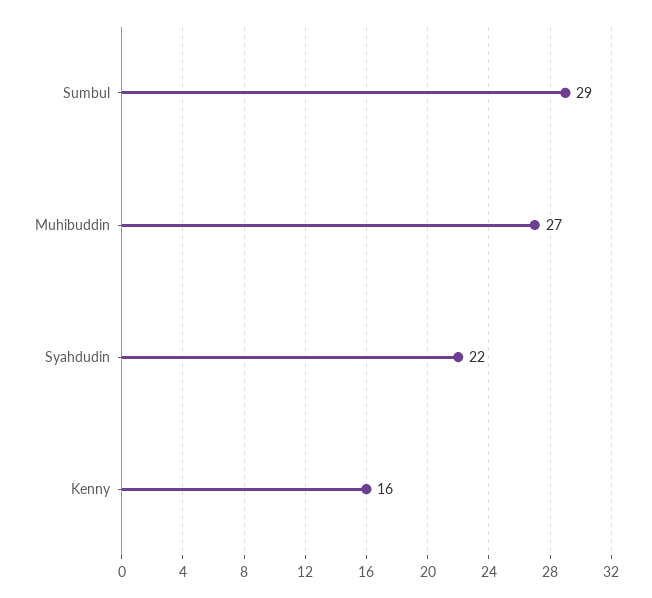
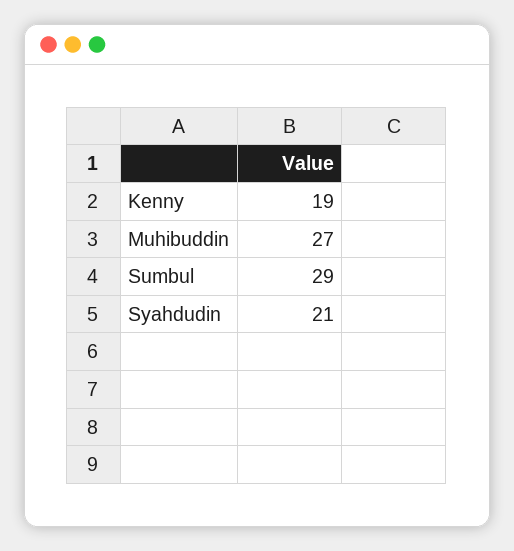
Syahdudin: 22 -> 21
Kenny: 16 -> 19

